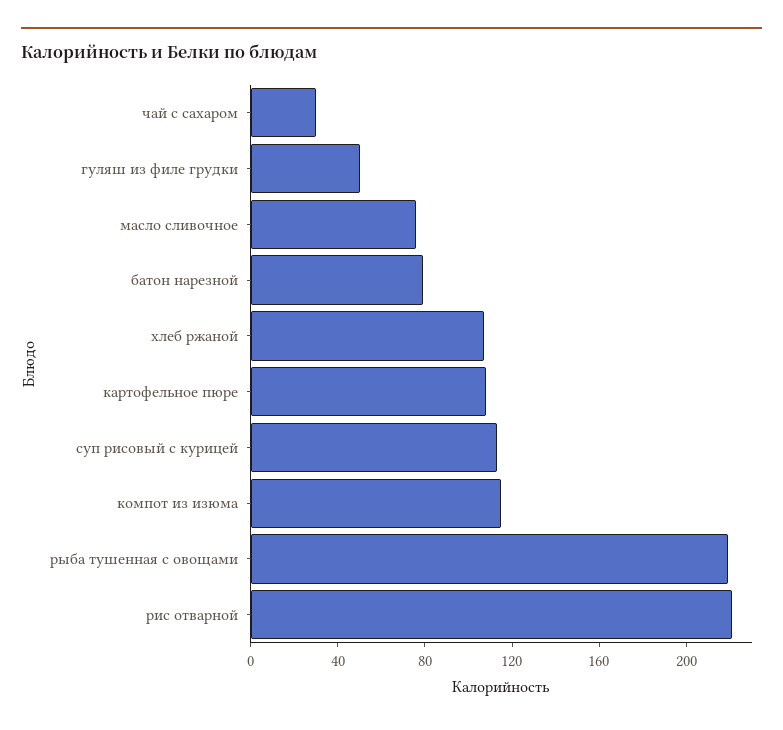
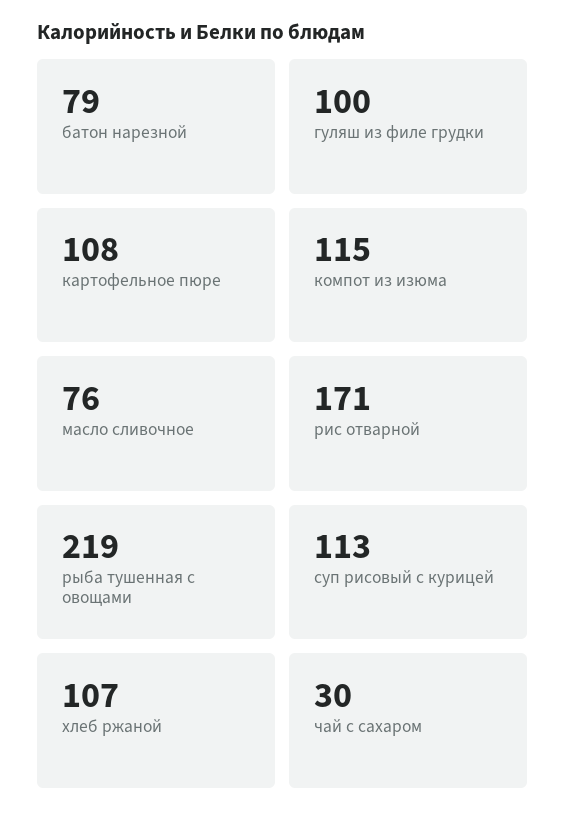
гуляш из филе грудки: 50 -> 100
рис отварной: 220 -> 171

